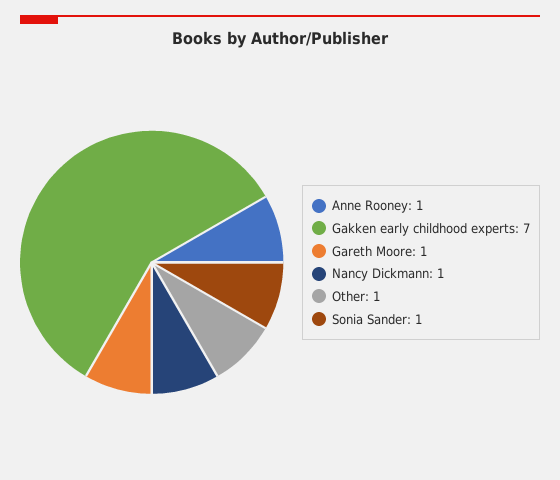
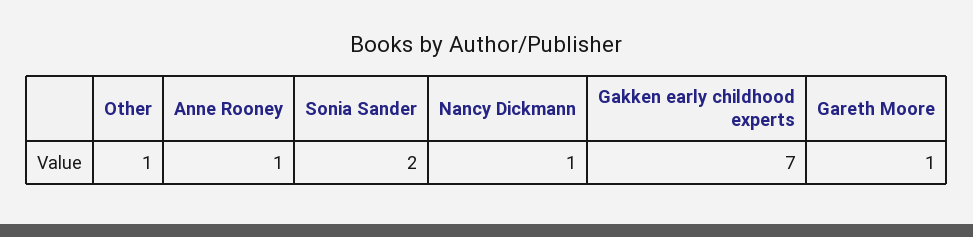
Sonia Sander: 1 -> 2

